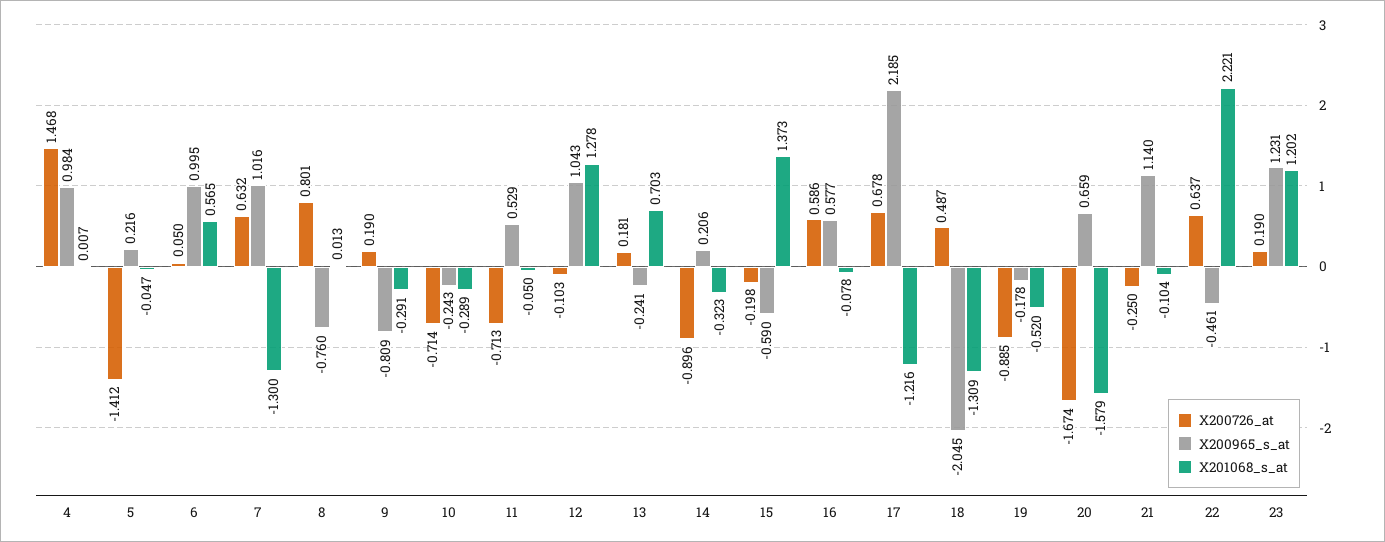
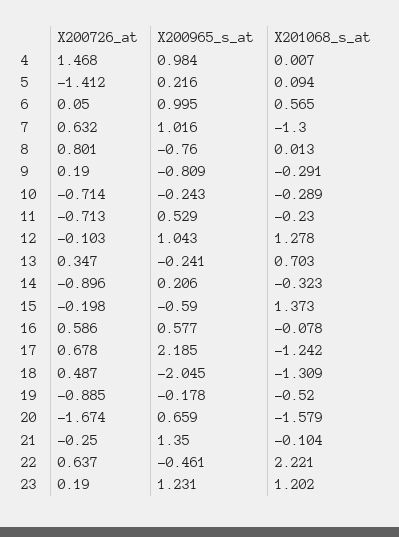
X201068_s_at, 5: -0.047 -> 0.094
X201068_s_at, 11: -0.05 -> -0.23
X200726_at, 13: 0.181 -> 0.347
X201068_s_at, 17: -1.216 -> -1.242
X200965_s_at, 21: 1.14 -> 1.35

